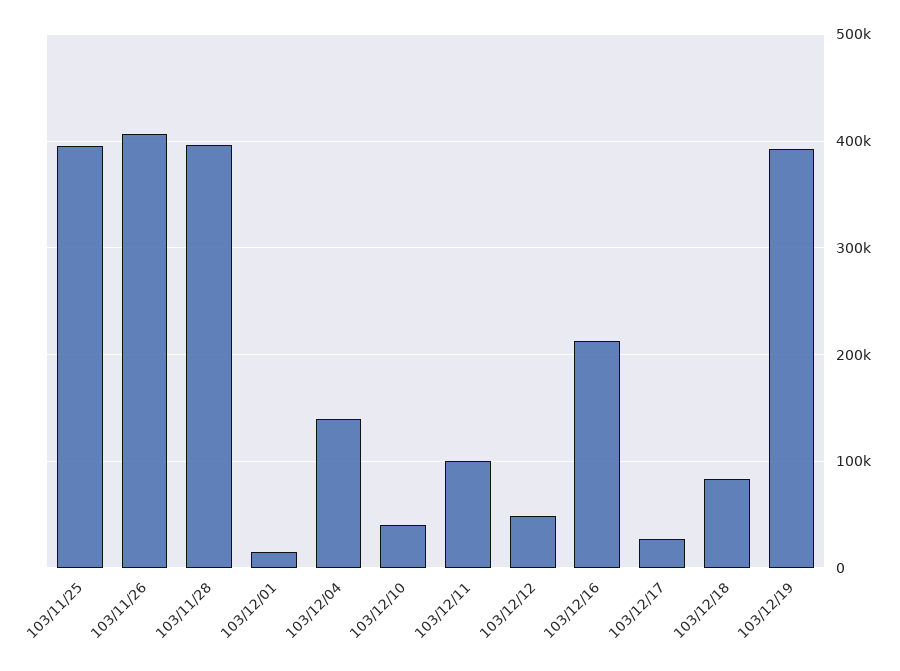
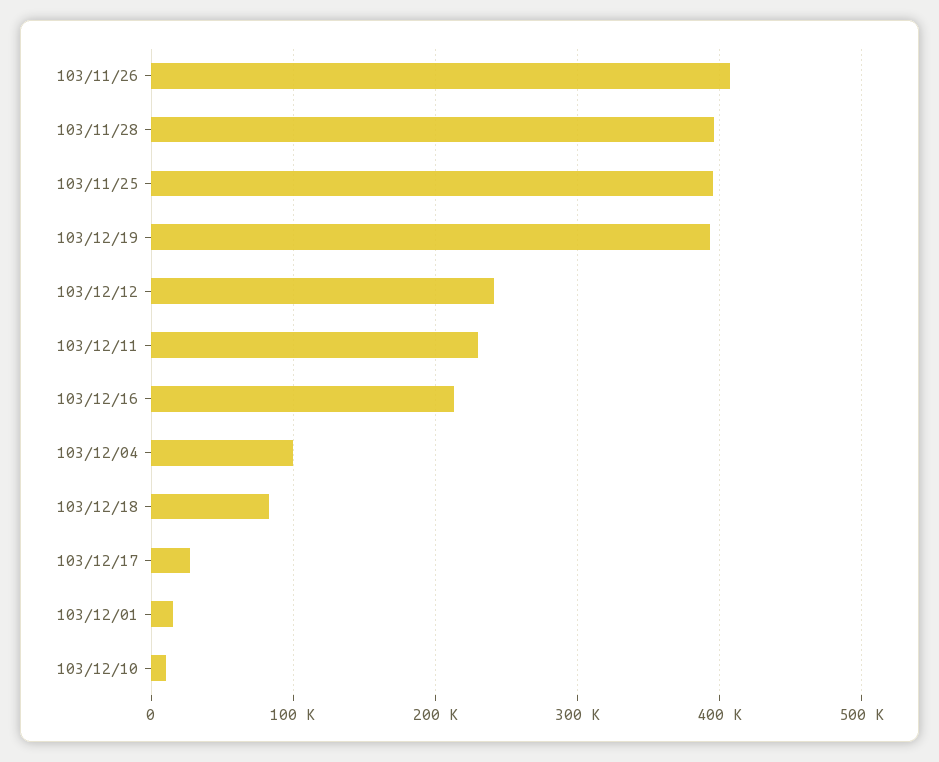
103/12/04: 140000 -> 100000
103/12/10: 40000 -> 10000
103/12/11: 100000 -> 230000
103/12/12: 50000 -> 240000

